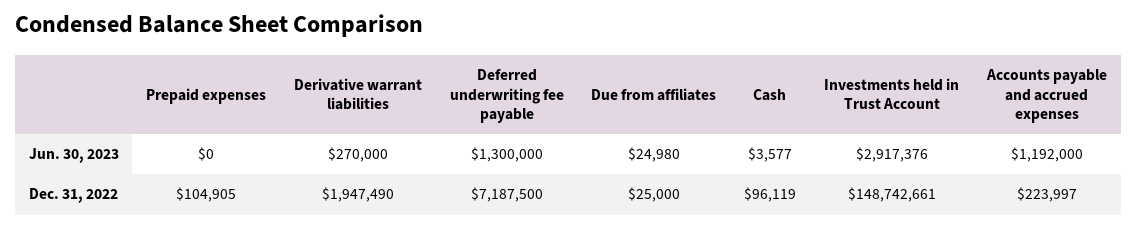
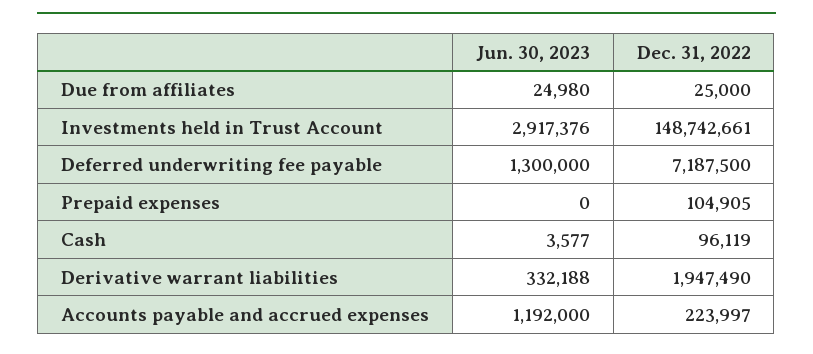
Derivative warrant liabilities, Jun. 30, 2023: 270000 -> 332188

